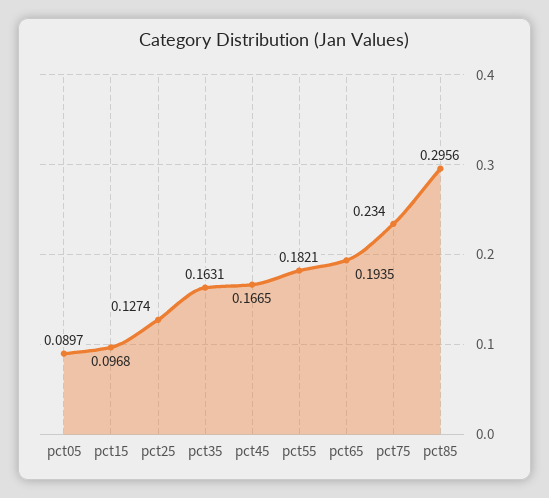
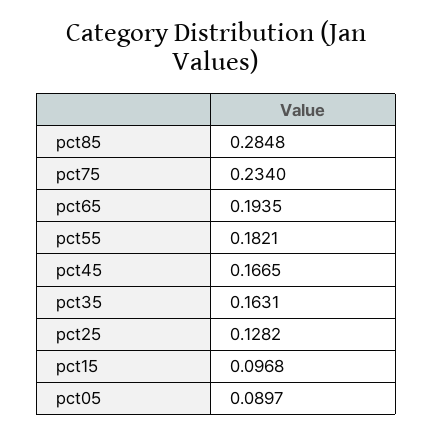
pct25: 0.1274 -> 0.1282
pct85: 0.2956 -> 0.2848

